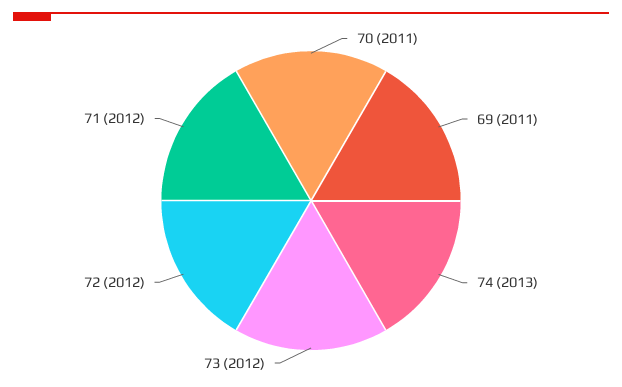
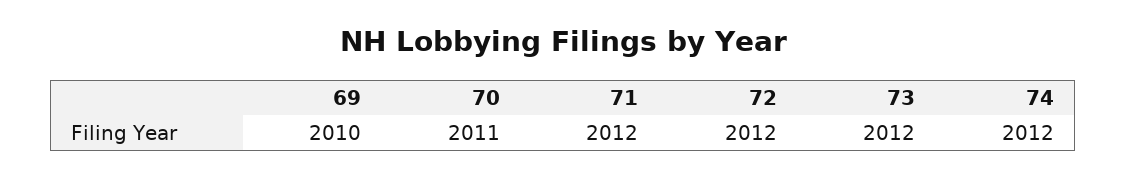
69: 2011 -> 2010
74: 2013 -> 2012

